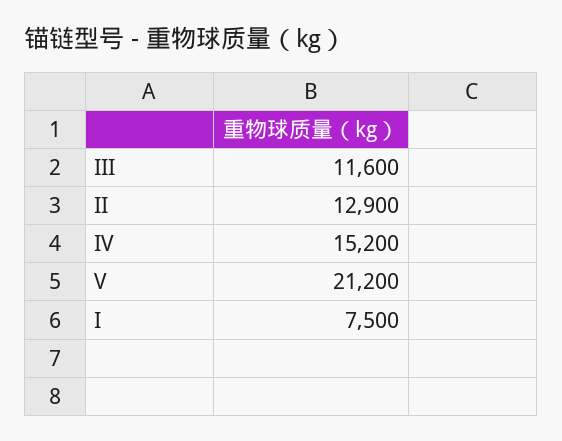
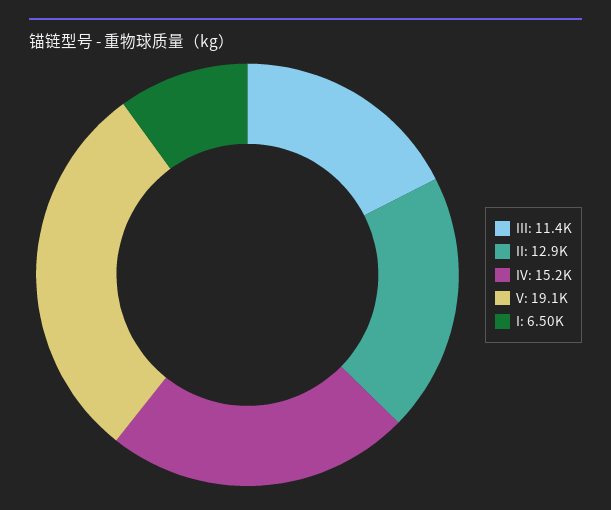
III: 11600 -> 11400
V: 21200 -> 19100
I: 7500 -> 6500

